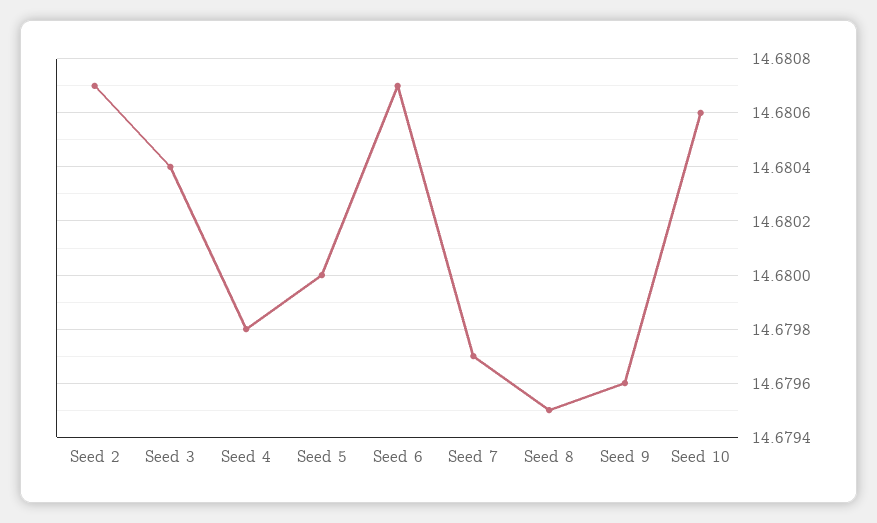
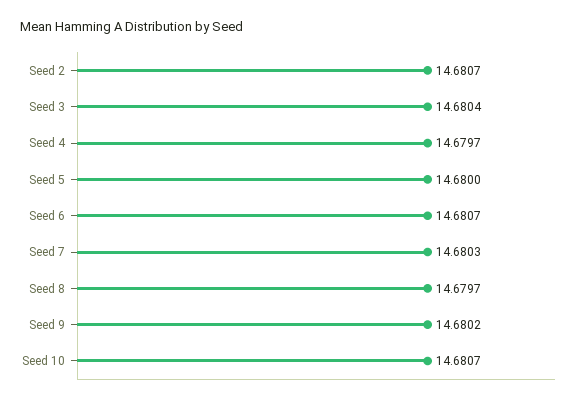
Seed 4: 14.6798 -> 14.6797
Seed 7: 14.6797 -> 14.6803
Seed 8: 14.6795 -> 14.6797
Seed 9: 14.6796 -> 14.6802
Seed 10: 14.6806 -> 14.6807

